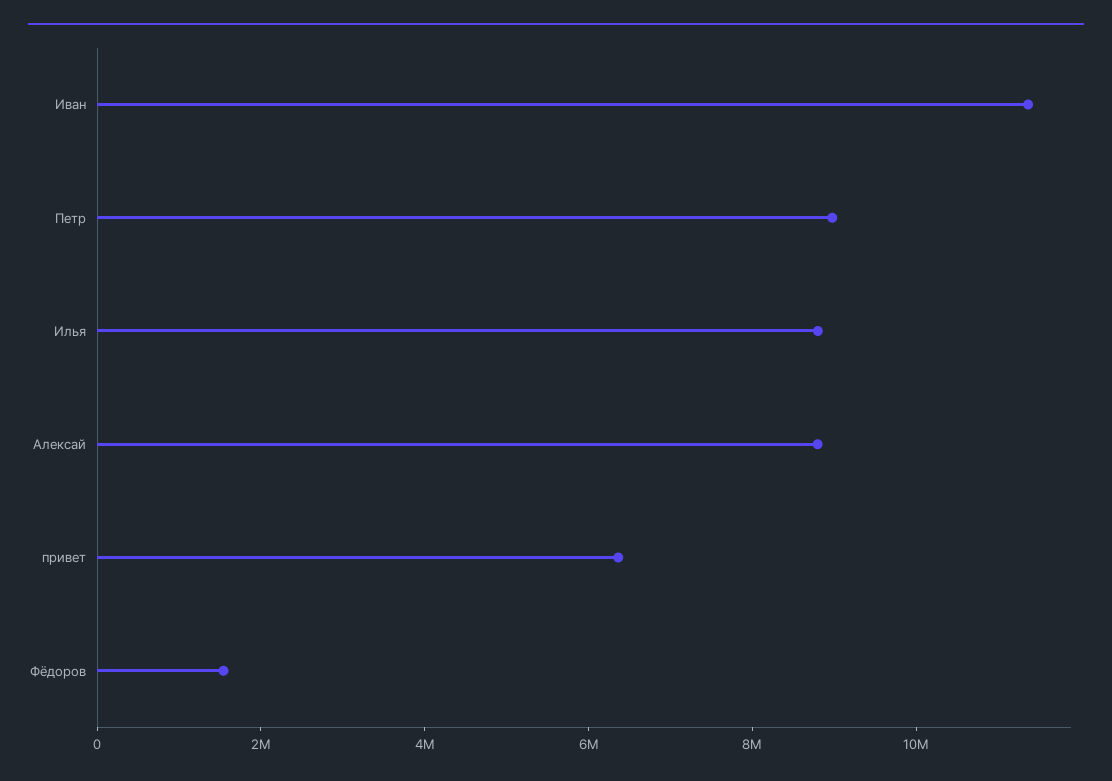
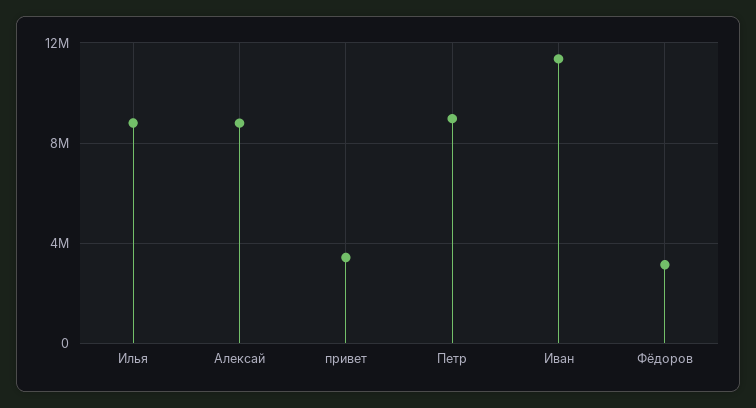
привет: 6500000 -> 3500000
Фёдоров: 1500000 -> 3000000

